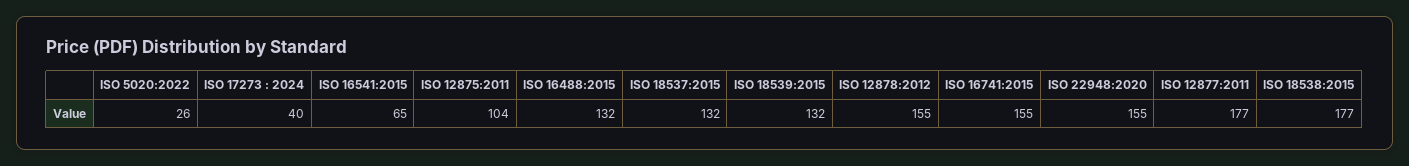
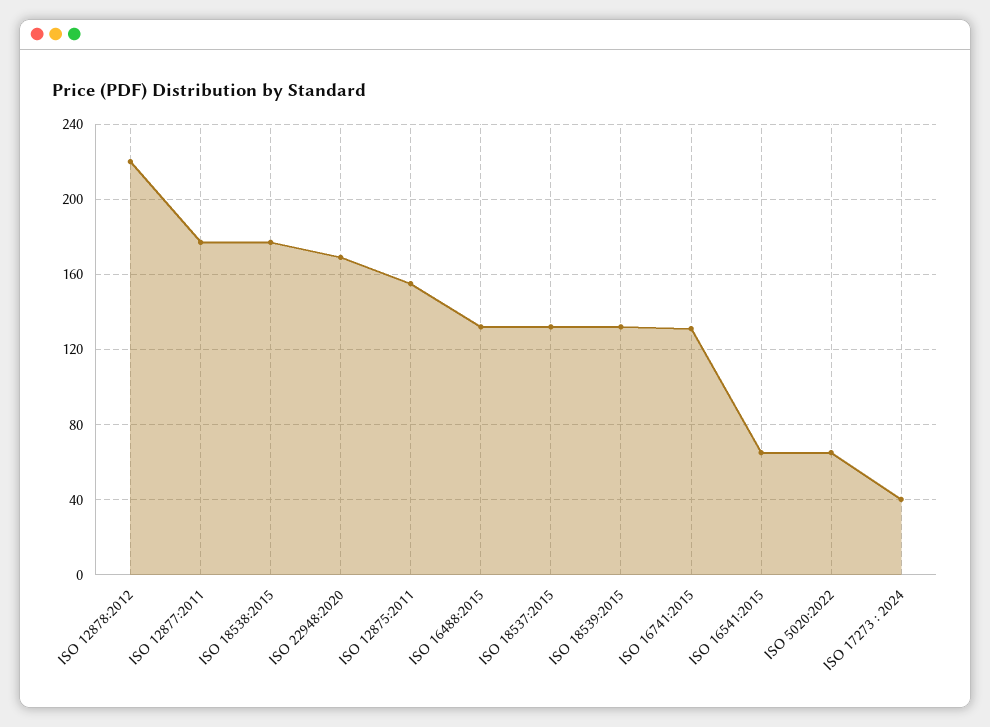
ISO 5020:2022: 26 -> 65
ISO 12875:2011: 104 -> 155
ISO 12878:2012: 155 -> 220
ISO 16741:2015: 155 -> 130
ISO 22948:2020: 155 -> 170

